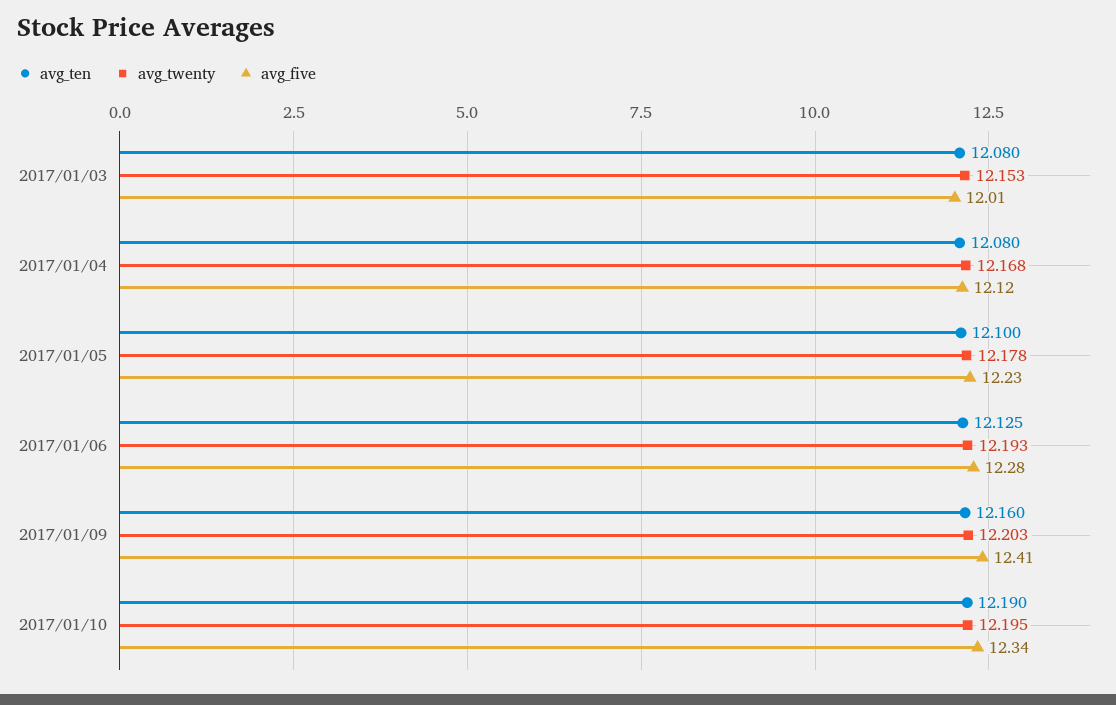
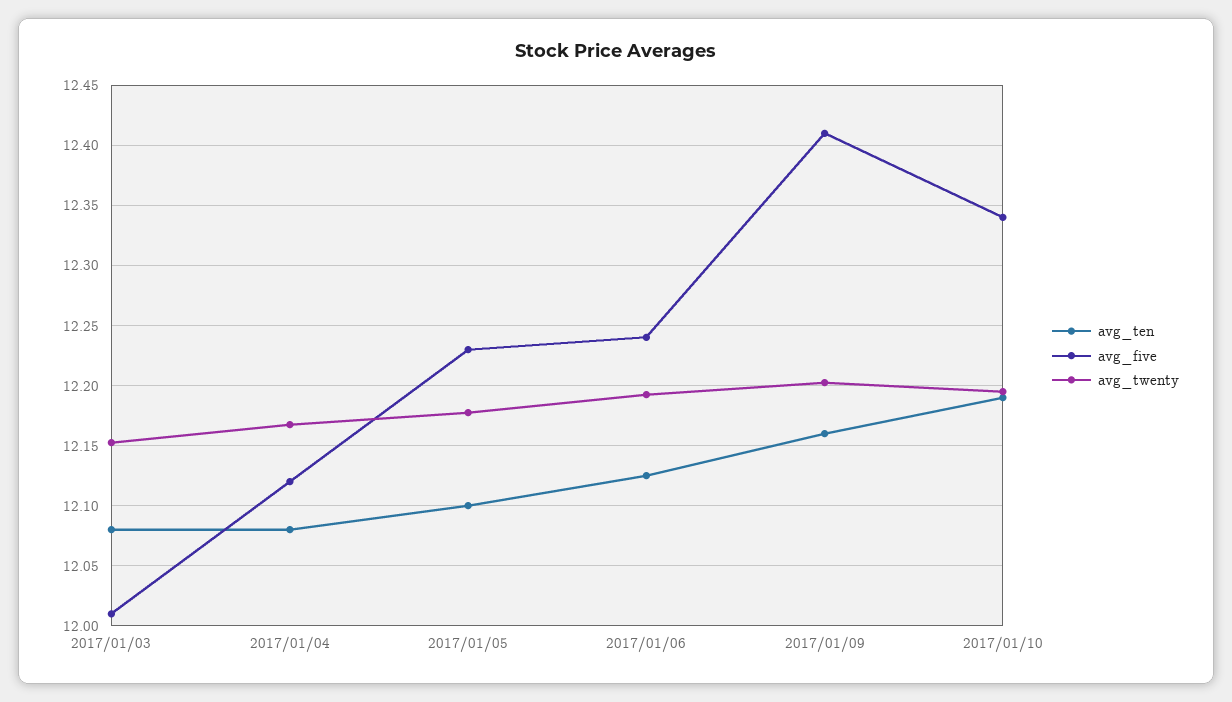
avg_five, 2017/01/06: 12.28 -> 12.24

